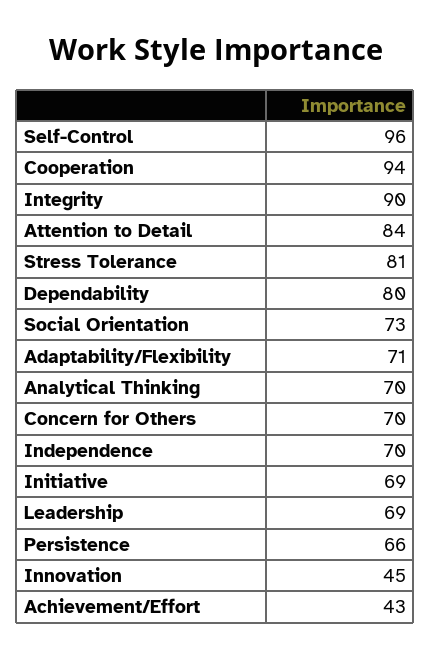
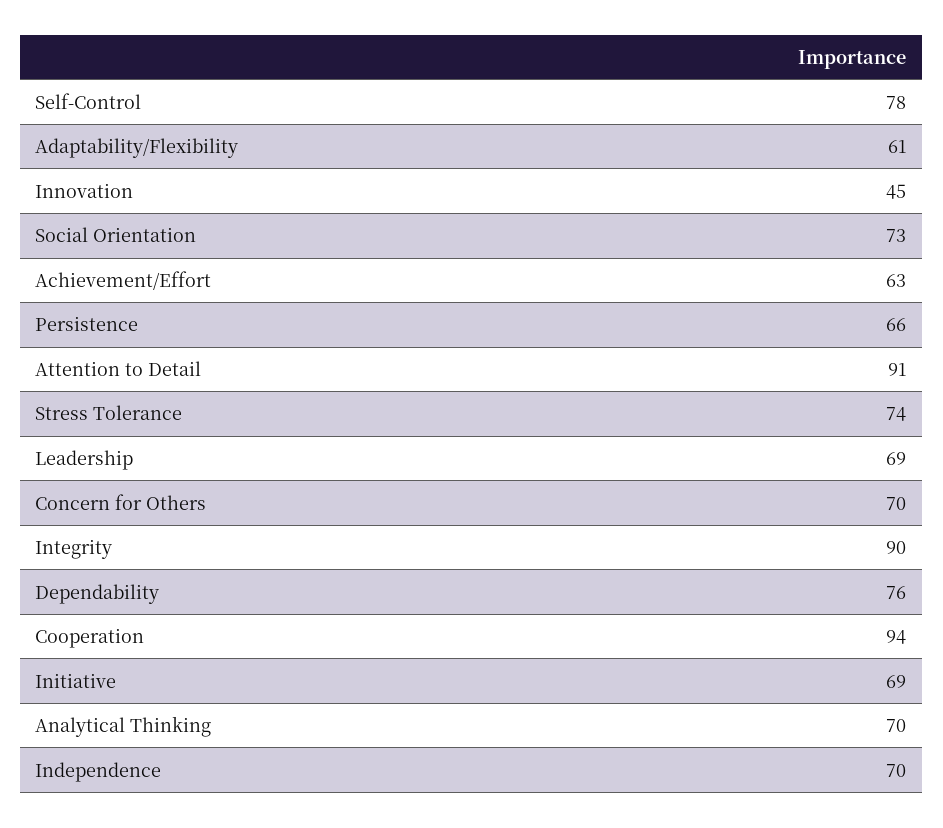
Self-Control: 96 -> 78
Attention to Detail: 84 -> 91
Stress Tolerance: 81 -> 74
Dependability: 80 -> 76
Adaptability/Flexibility: 71 -> 61
Achievement/Effort: 43 -> 63

